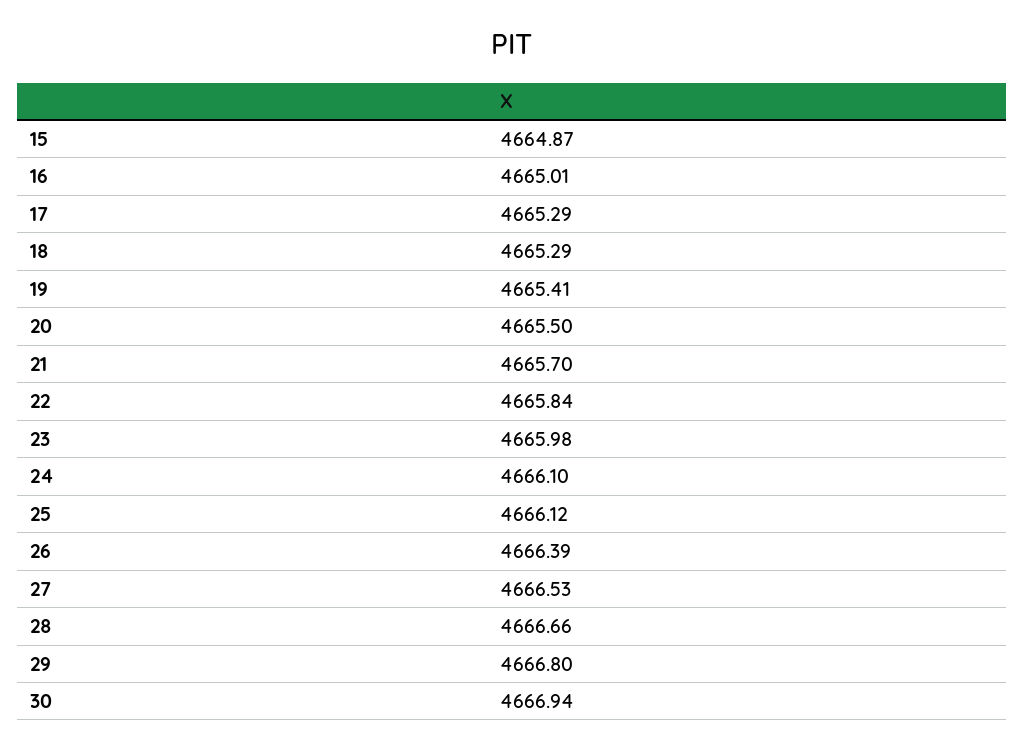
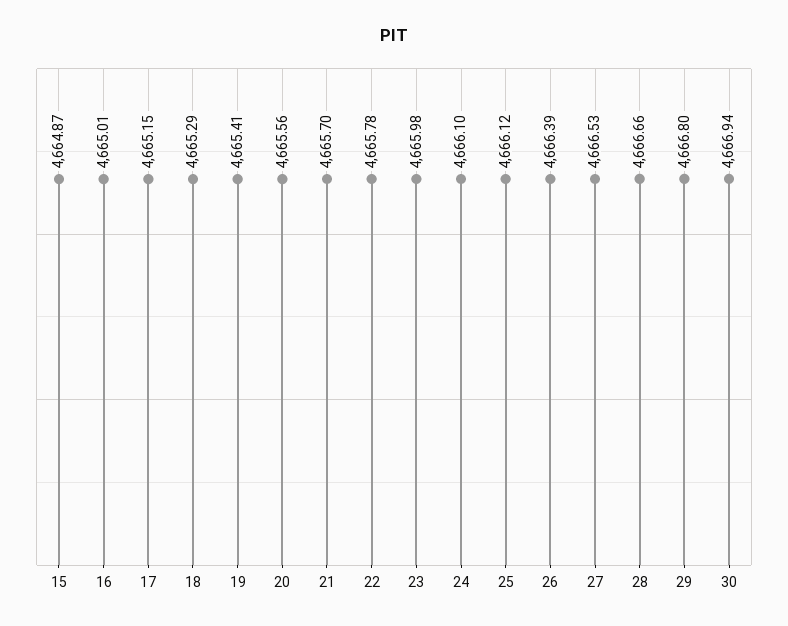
17: 4665.29 -> 4665.15
20: 4665.5 -> 4665.56
22: 4665.84 -> 4665.78

